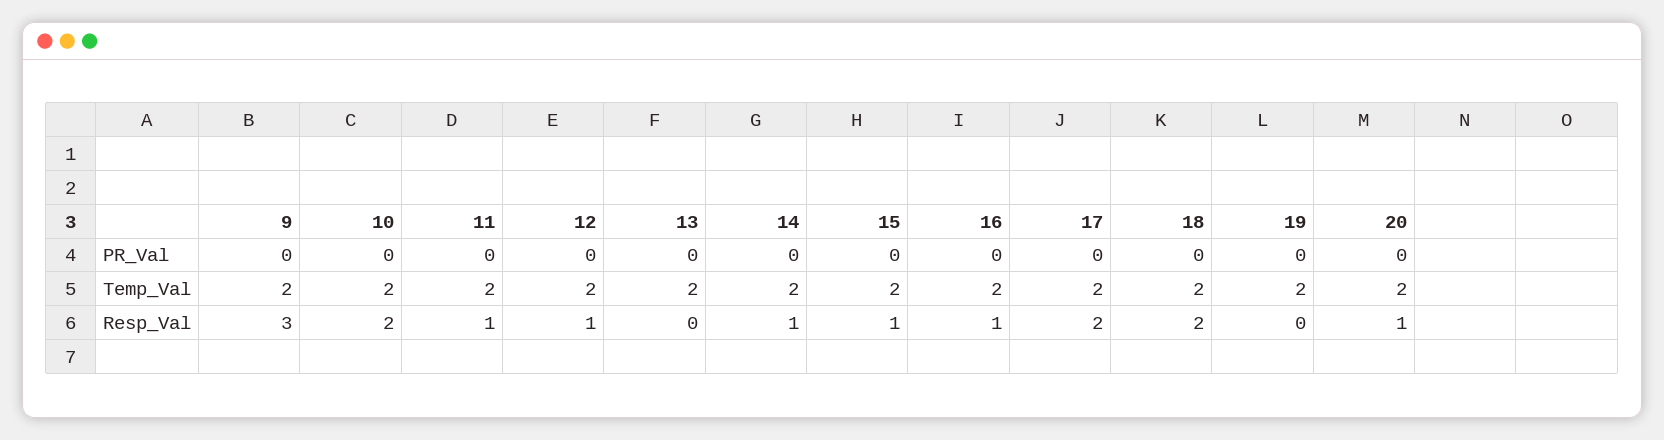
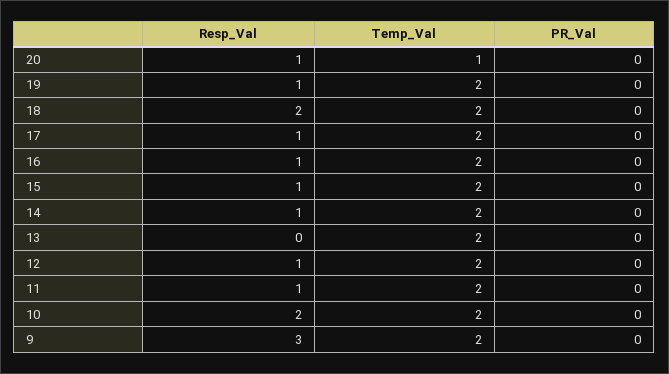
20, Temp_Val: 2 -> 1
17, Resp_Val: 2 -> 1
19, Resp_Val: 0 -> 1

